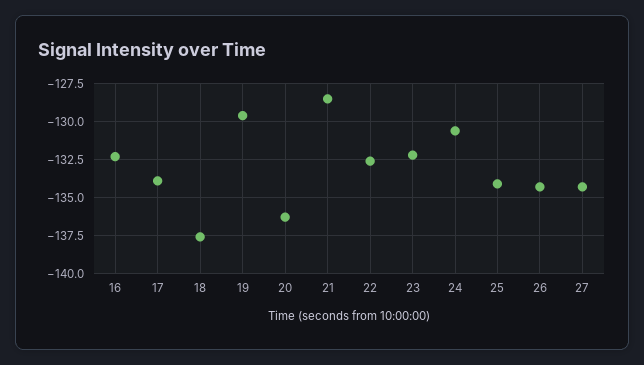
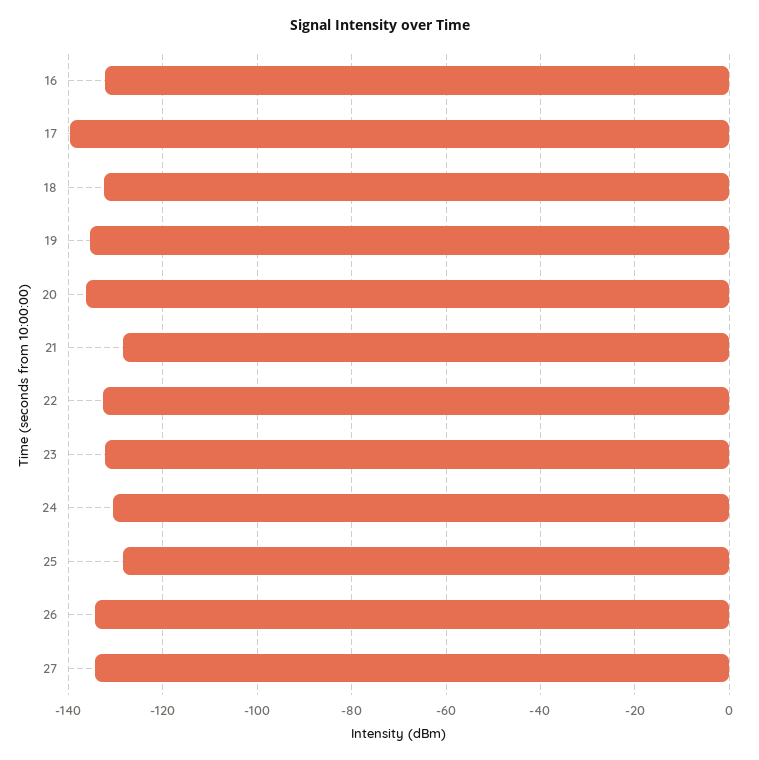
17: -134 -> -140
18: -137.5 -> -132
19: -129.5 -> -136
25: -134 -> -128

